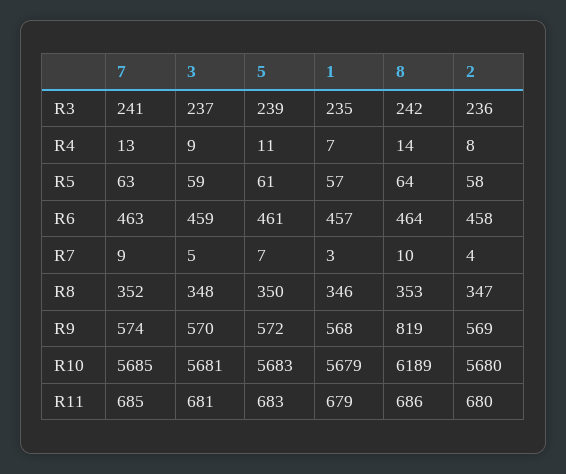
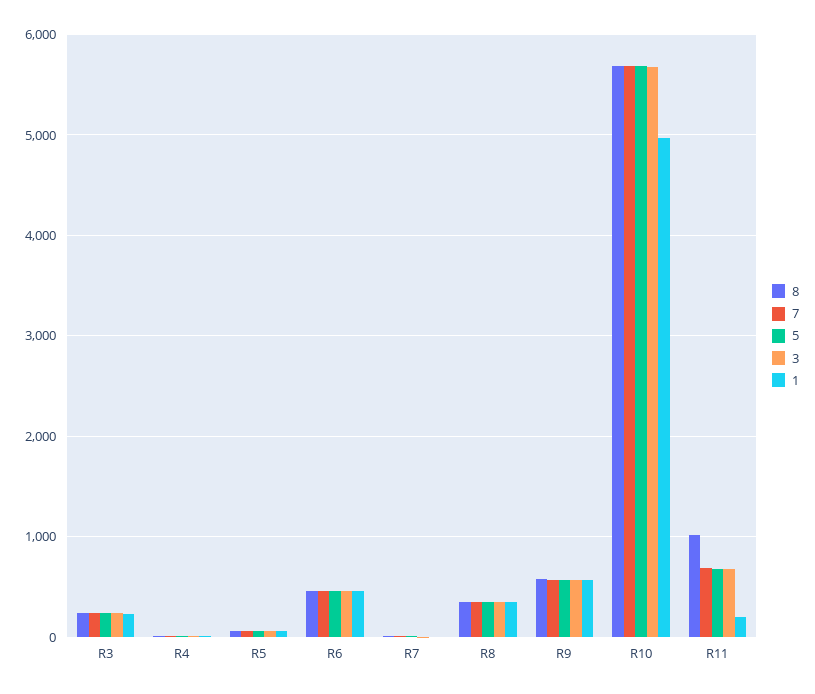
2, R3: 236 -> none
2, R4: 8 -> none
2, R5: 58 -> none
2, R6: 458 -> none
2, R7: 4 -> none
2, R8: 347 -> none
8, R9: 819 -> 600
2, R9: 569 -> none
1, R10: 5679 -> 5000
8, R10: 6189 -> 5700
2, R10: 5680 -> none
1, R11: 679 -> 200
8, R11: 686 -> 1000
2, R11: 680 -> none

